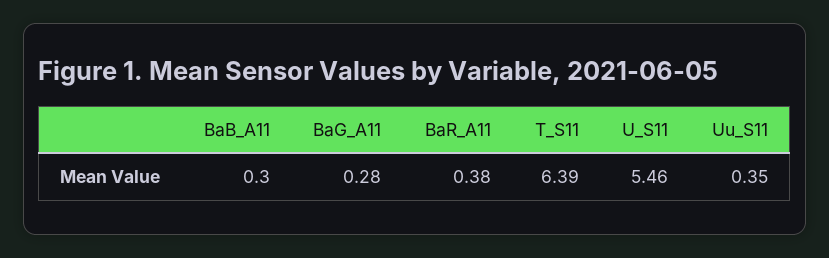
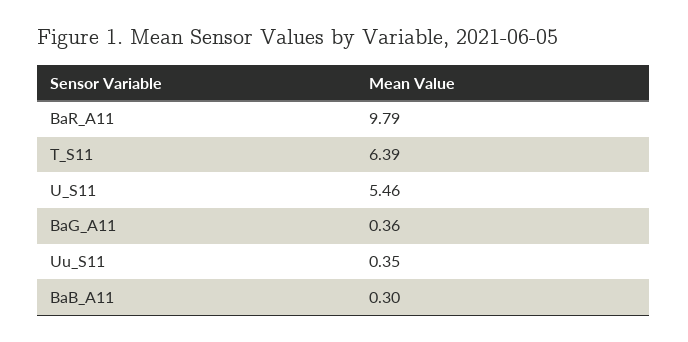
BaG_A11: 0.28 -> 0.36
BaR_A11: 0.38 -> 9.79

